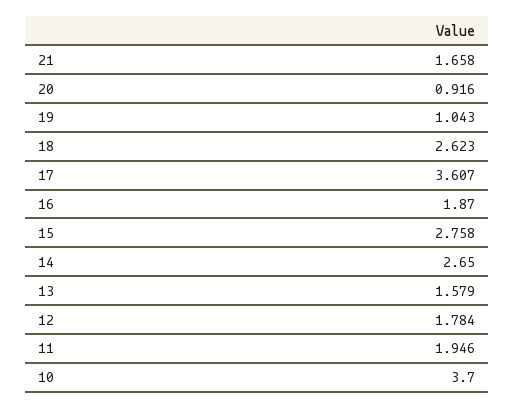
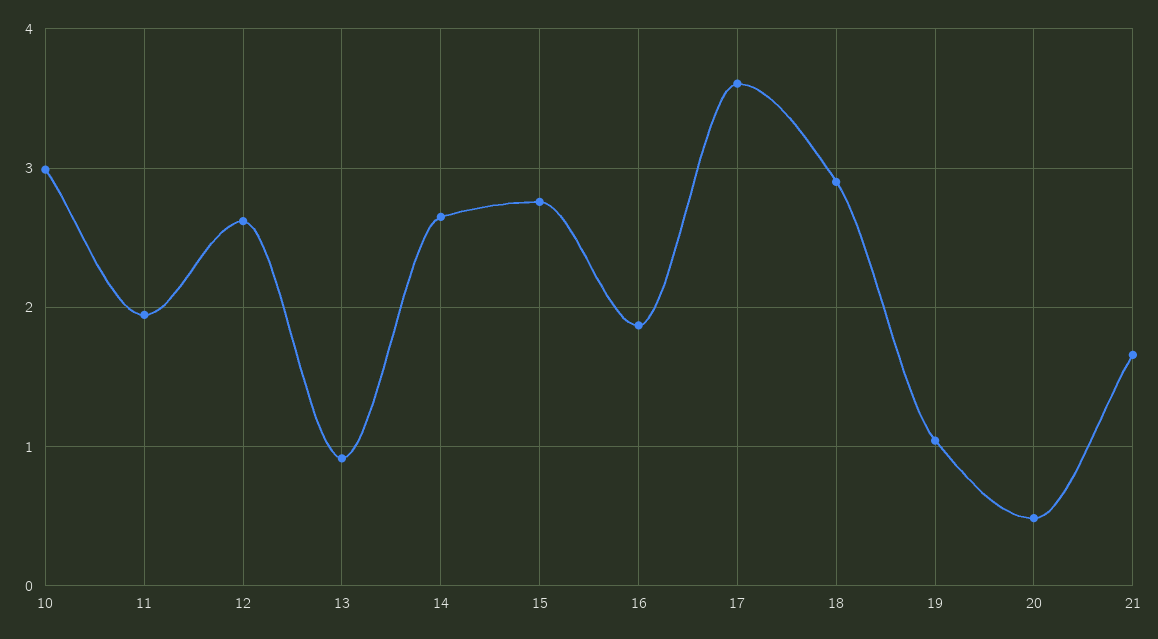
20: 0.916 -> 0.5
18: 2.623 -> 2.9
13: 1.579 -> 0.9
12: 1.784 -> 2.6
10: 3.7 -> 3

